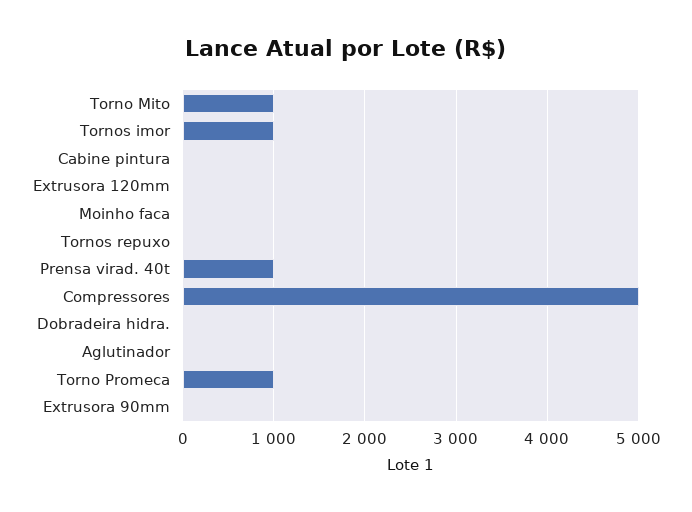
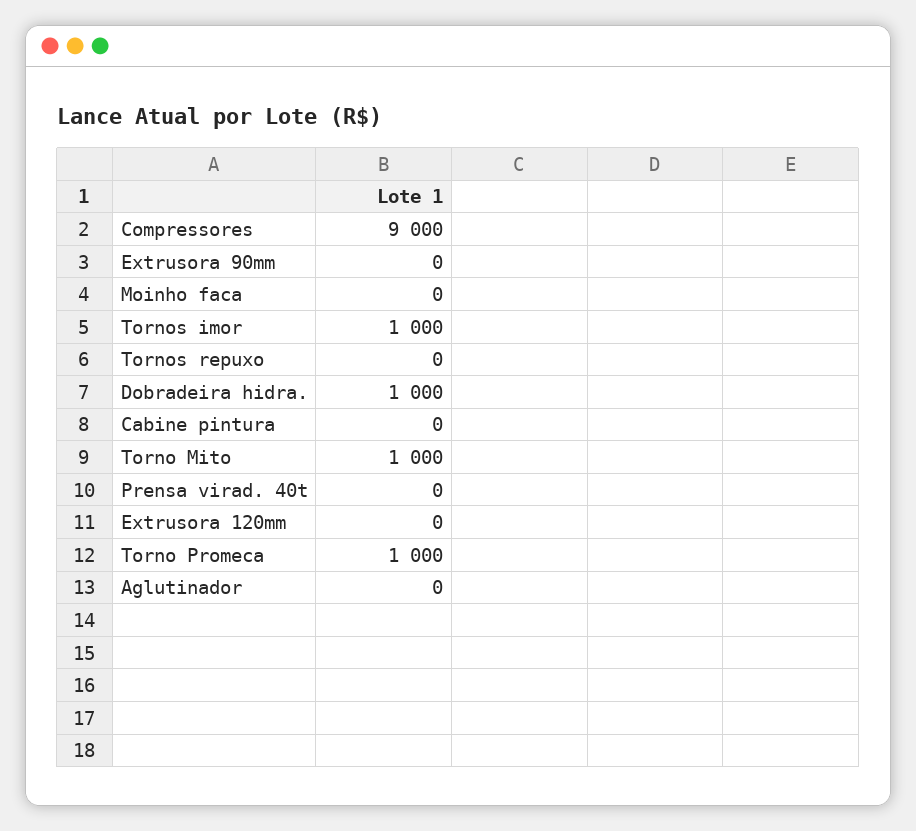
Prensa virad. 40t: 1000 -> 0
Compressores: 5000 -> 9000
Dobradeira hidra.: 0 -> 1000

